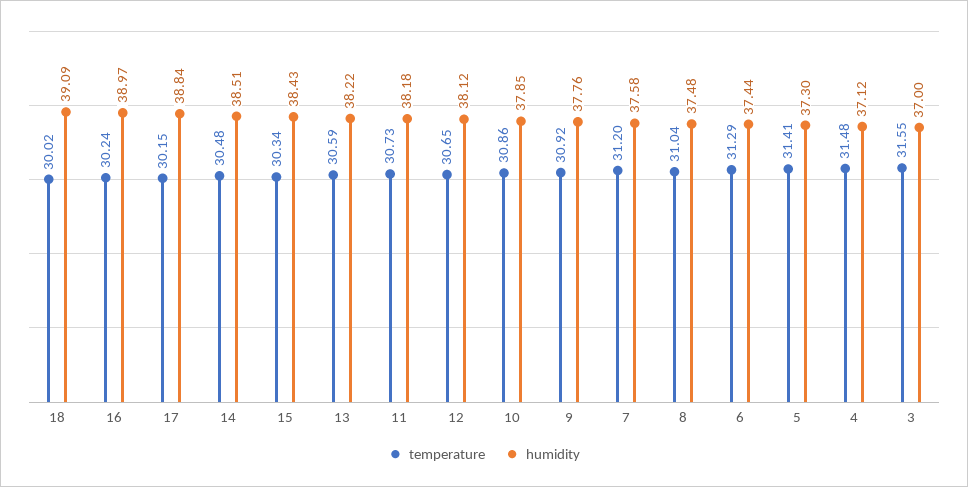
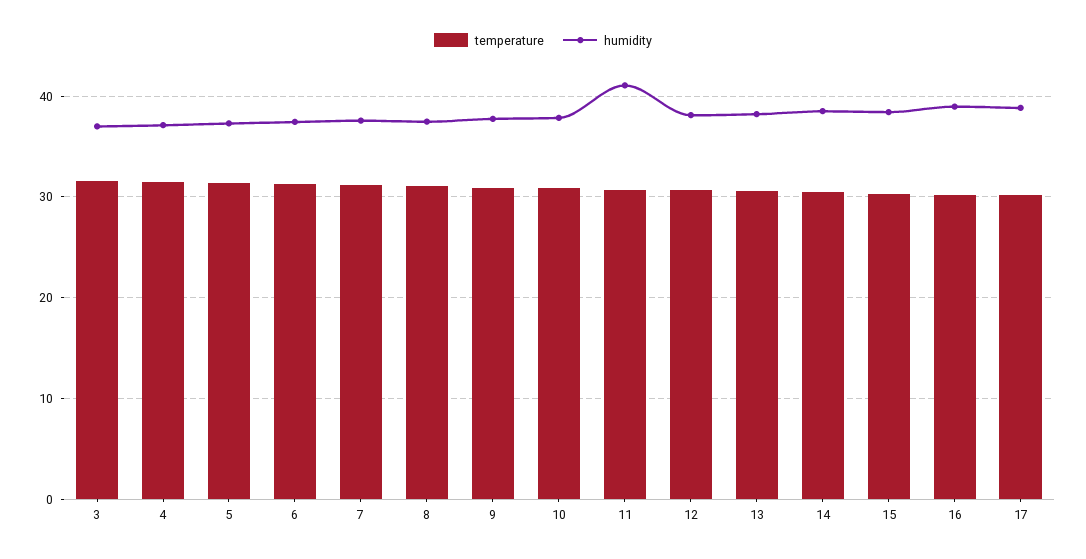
temperature, 18: 30.02 -> none
humidity, 18: 39.09 -> none
humidity, 11: 38.18 -> 41

